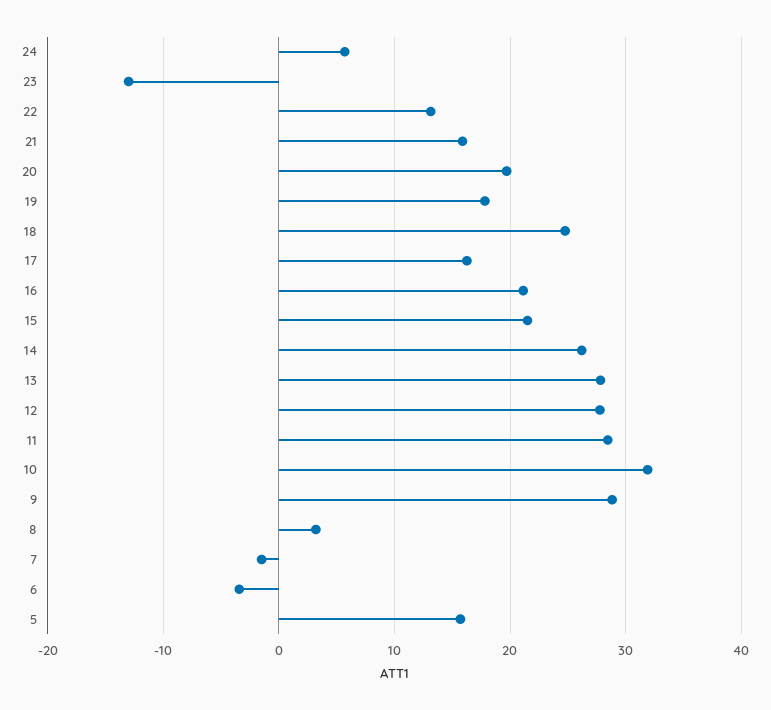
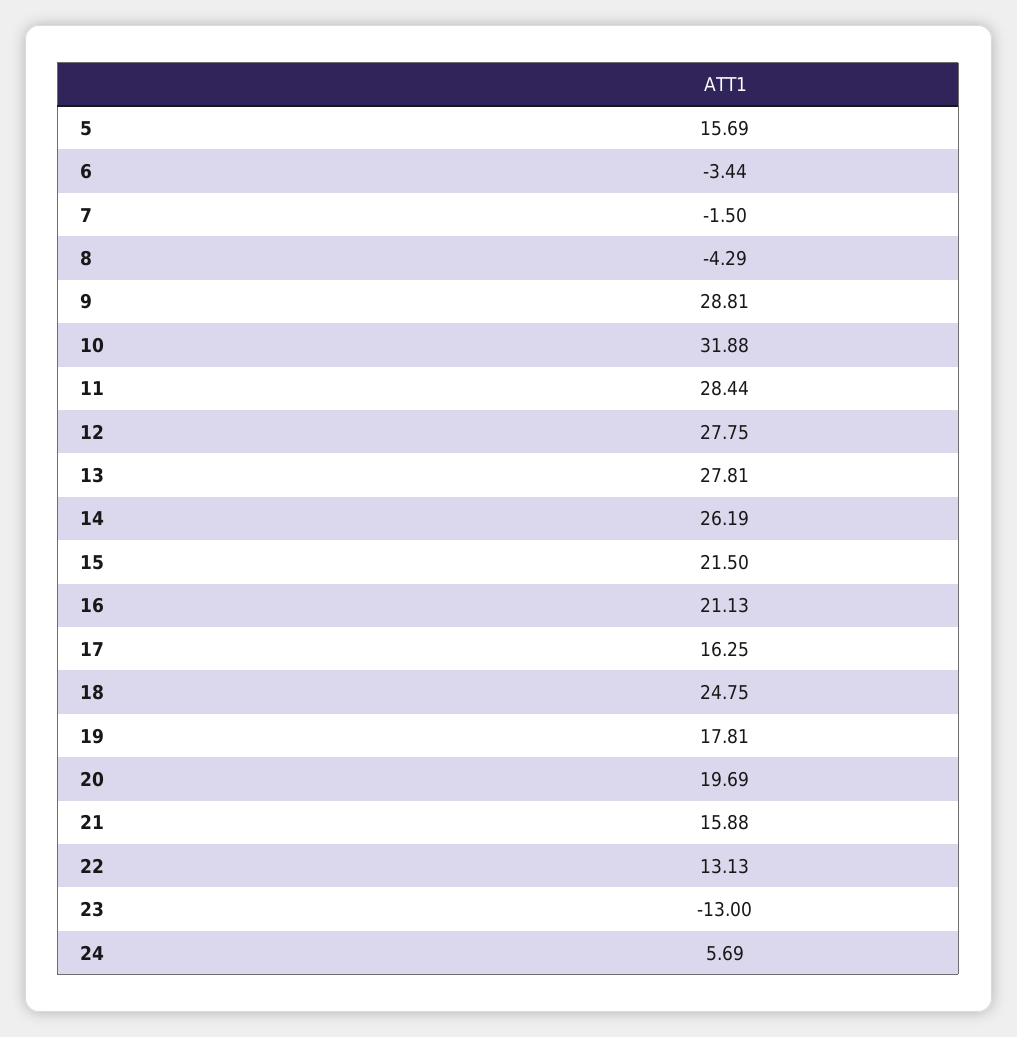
8: 3 -> -4.29

